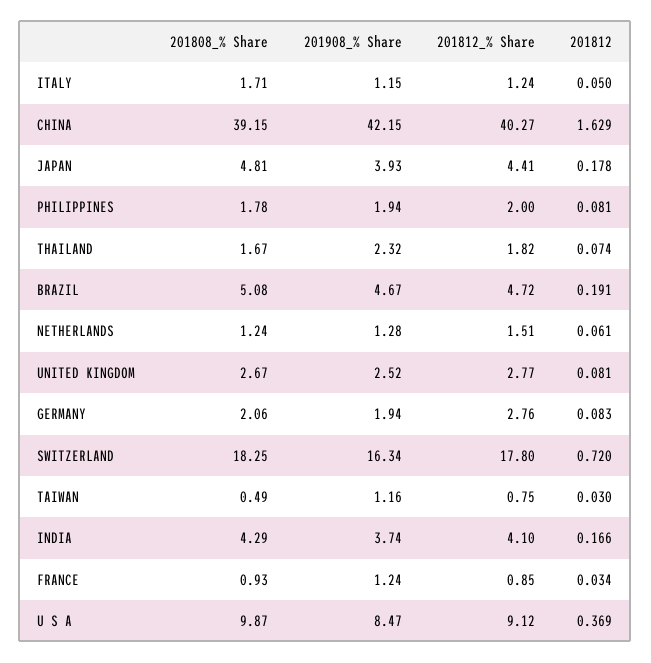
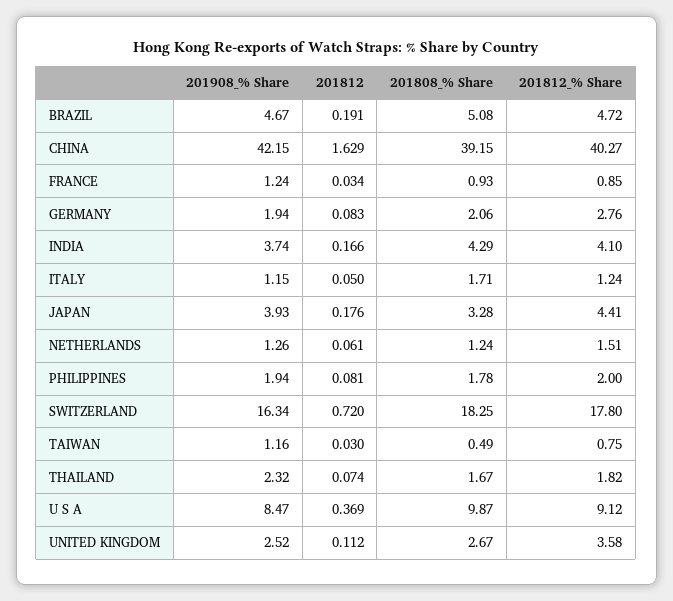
201808_% Share, JAPAN: 4.81 -> 3.28
201812, JAPAN: 0.178 -> 0.176
201908_% Share, NETHERLANDS: 1.28 -> 1.26
201812_% Share, UNITED KINGDOM: 2.77 -> 3.58
201812, UNITED KINGDOM: 0.081 -> 0.112

